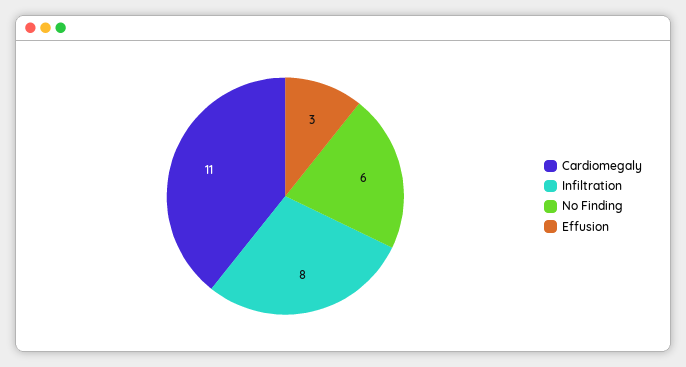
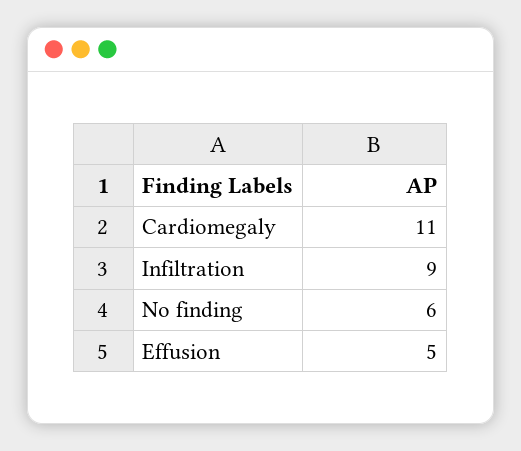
Infiltration: 8 -> 9
Effusion: 3 -> 5

